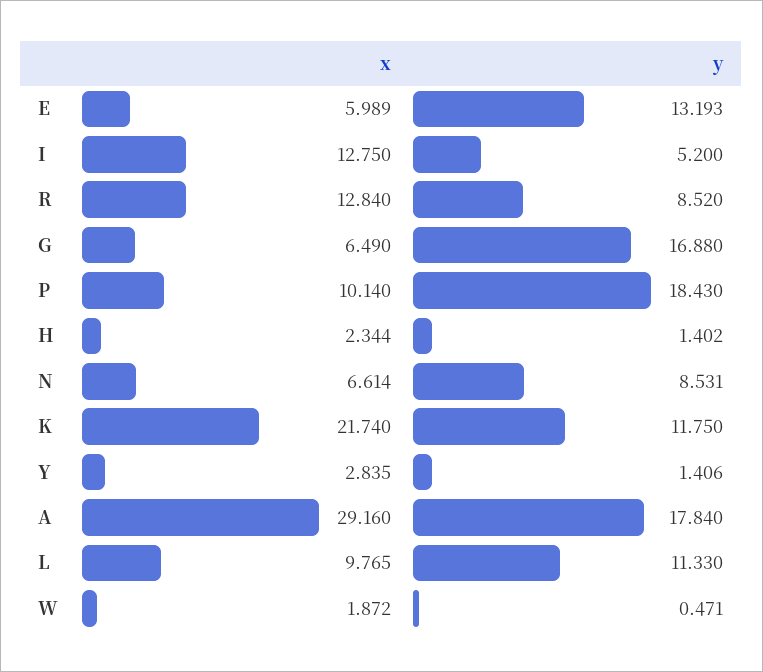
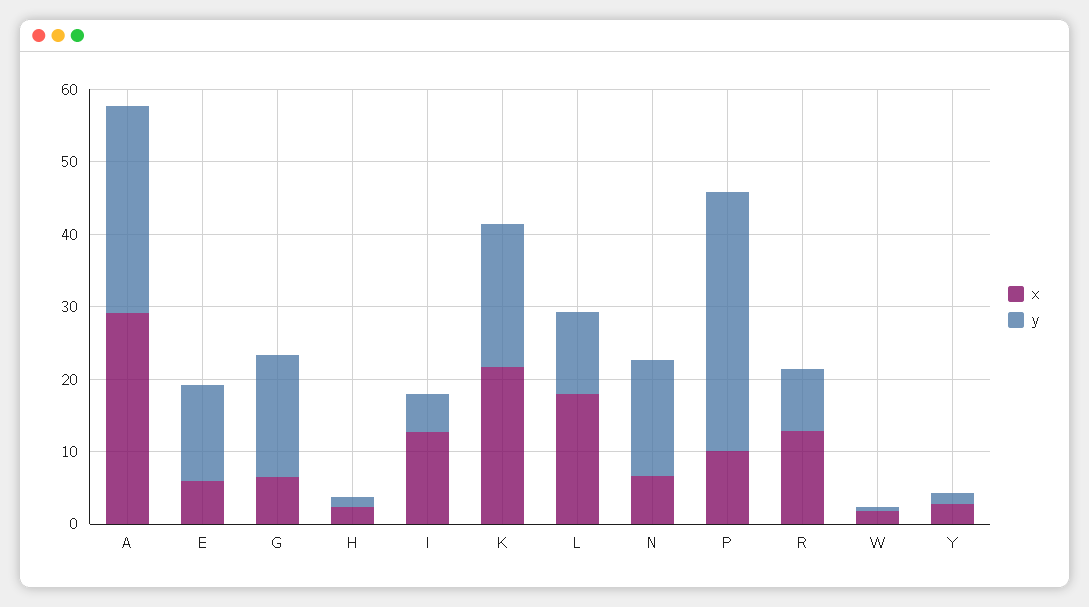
y, P: 18.43 -> 36
y, N: 8.531 -> 16
y, K: 11.75 -> 20
y, A: 17.84 -> 28
x, L: 9.765 -> 18

